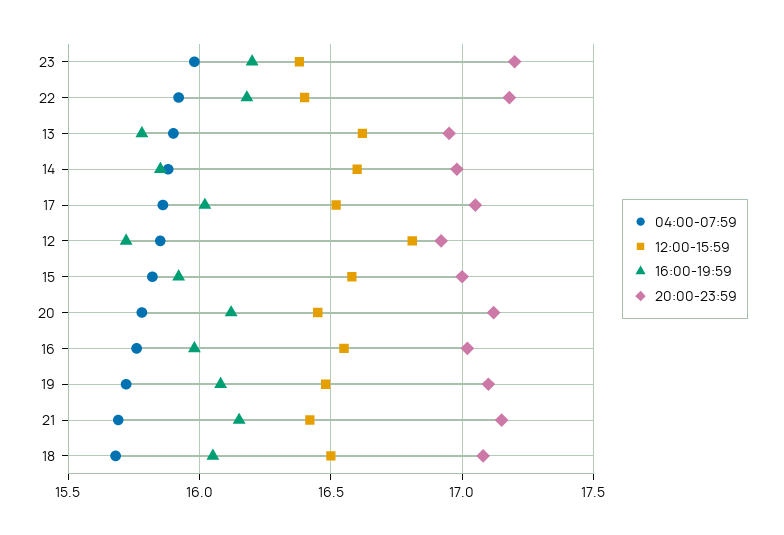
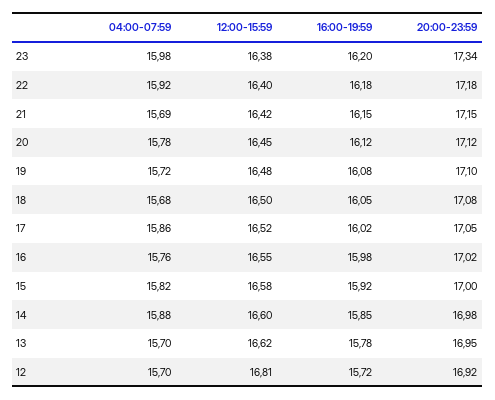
20:00-23:59, 23: 17.2 -> 17.34
04:00-07:59, 13: 15.9 -> 15.7
04:00-07:59, 12: 15.85 -> 15.7

